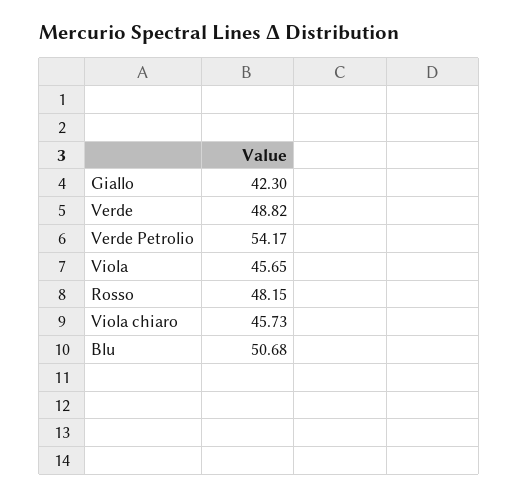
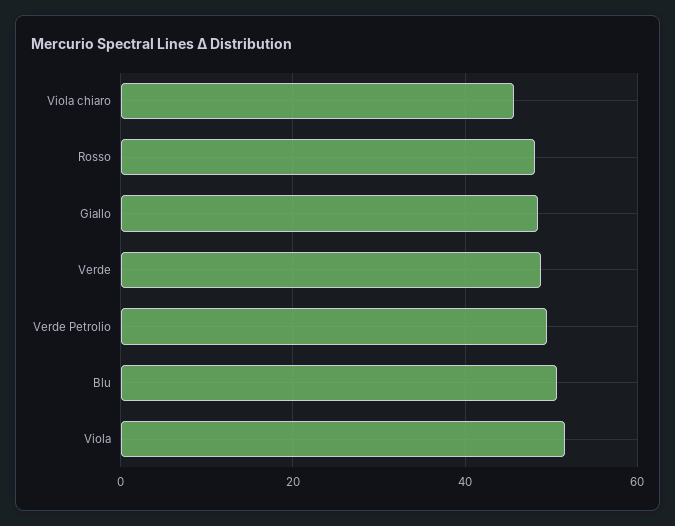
Giallo: 42.3 -> 48
Verde Petrolio: 54.17 -> 50
Viola: 45.65 -> 52

